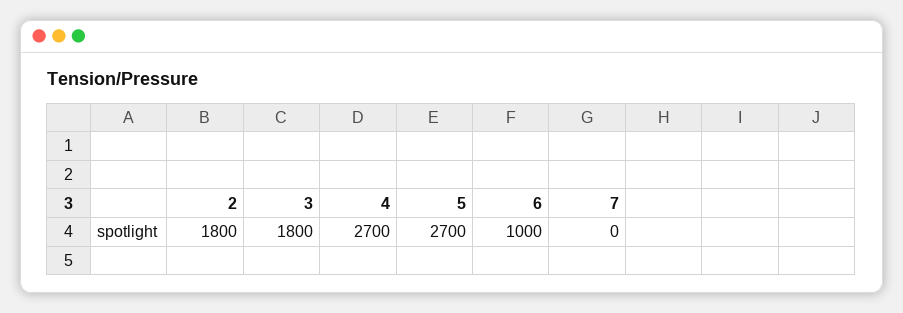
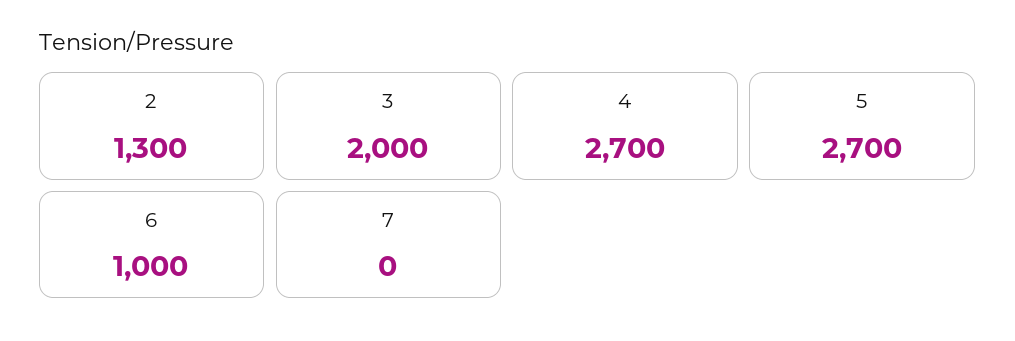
2: 1800 -> 1300
3: 1800 -> 2000

